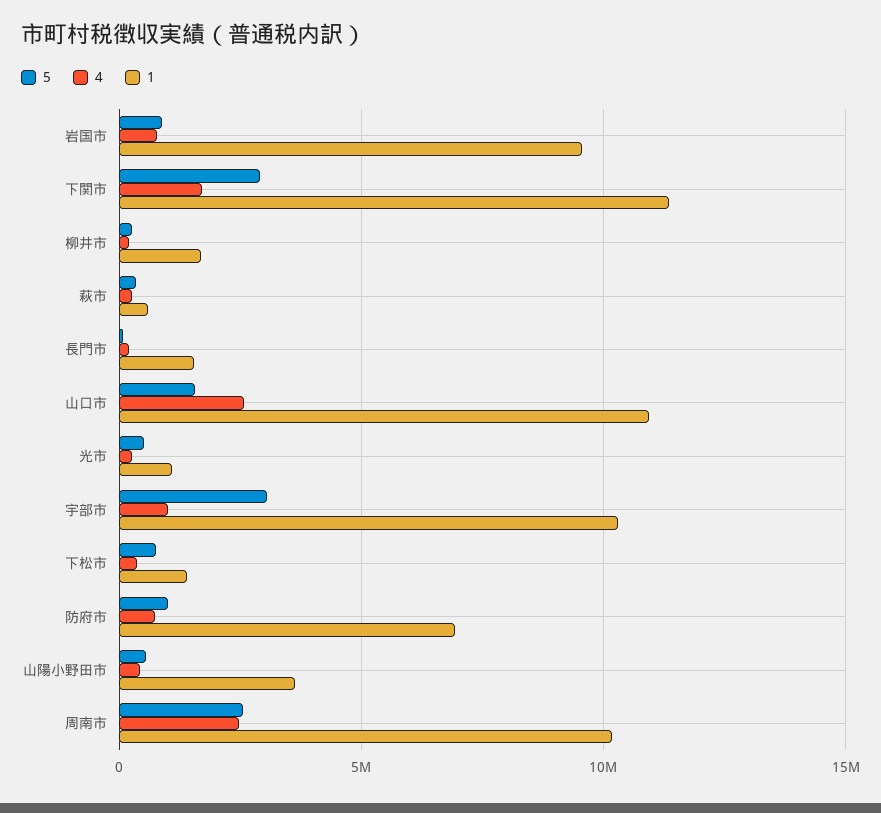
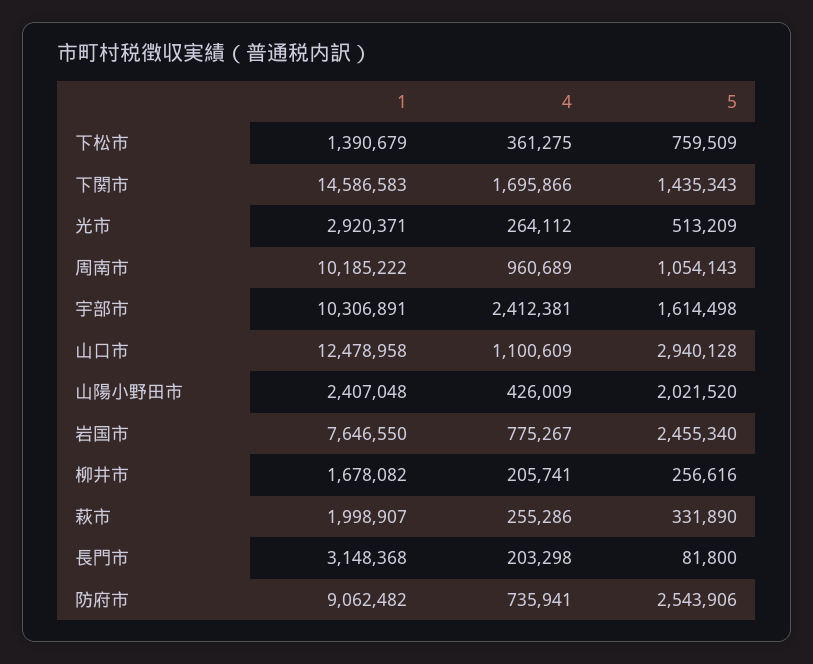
5, 岩国市: 1000000 -> 2455340
1, 岩国市: 9500000 -> 7646550
5, 下関市: 3000000 -> 1435343
1, 下関市: 11500000 -> 14586583
1, 萩市: 500000 -> 1998907
1, 長門市: 1500000 -> 3148368
5, 山口市: 1500000 -> 2940128
4, 山口市: 2500000 -> 1100609
1, 山口市: 11000000 -> 12478958
1, 光市: 1000000 -> 2920371
5, 宇部市: 3000000 -> 1614498
4, 宇部市: 1000000 -> 2412381
5, 防府市: 1000000 -> 2543906
1, 防府市: 7000000 -> 9062482
5, 山陽小野田市: 500000 -> 2021520
1, 山陽小野田市: 3500000 -> 2407048
5, 周南市: 2500000 -> 1054143
4, 周南市: 2500000 -> 960689

